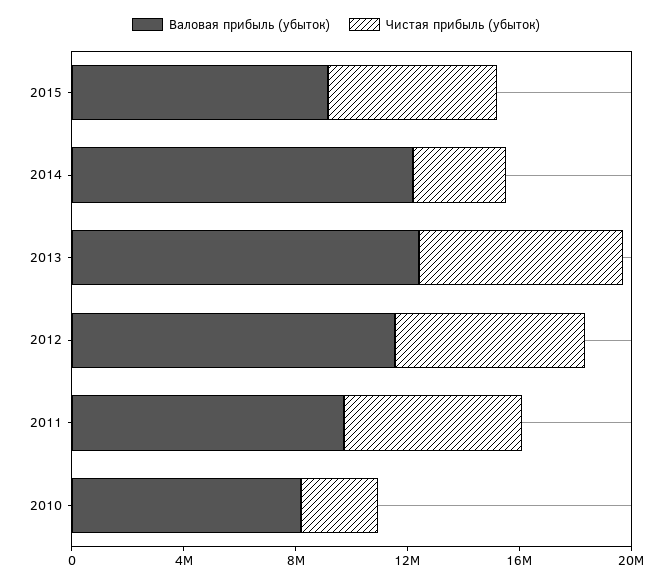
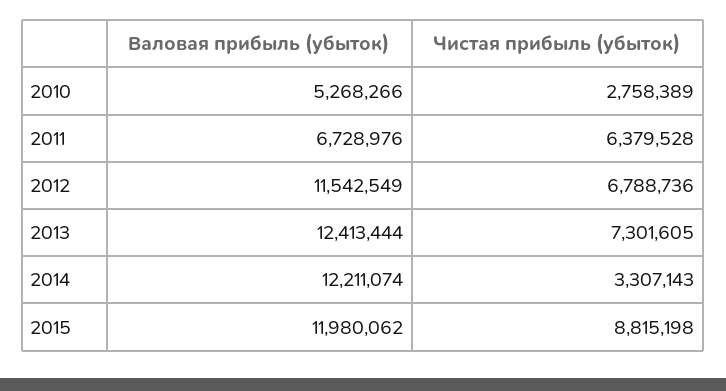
Валовая прибыль (убыток), 2015: 9000000 -> 11980062
Чистая прибыль (убыток), 2015: 6000000 -> 8815198
Валовая прибыль (убыток), 2011: 10000000 -> 6728976
Валовая прибыль (убыток), 2010: 8000000 -> 5268266

